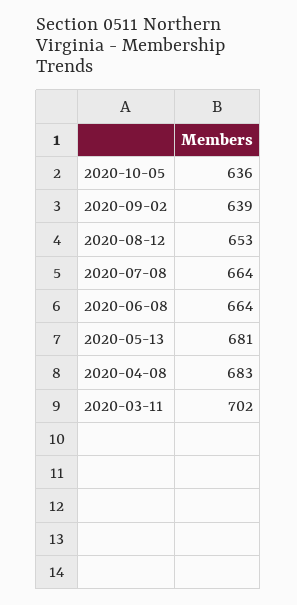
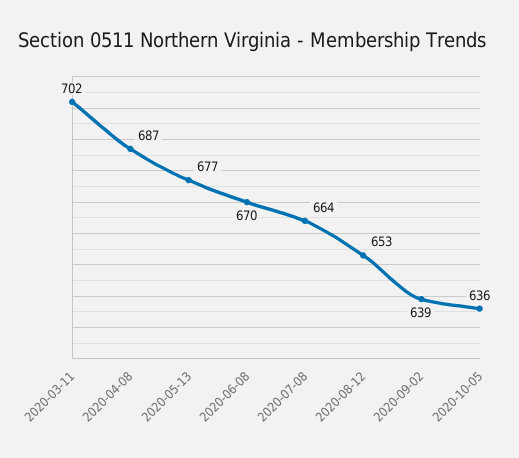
2020-06-08: 664 -> 670
2020-05-13: 681 -> 677
2020-04-08: 683 -> 687

